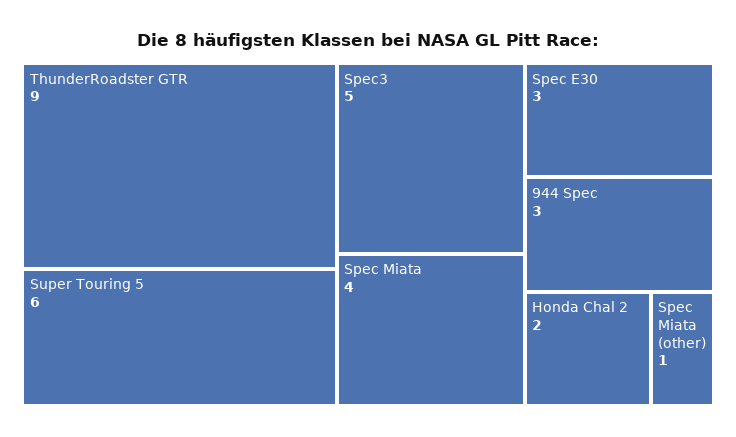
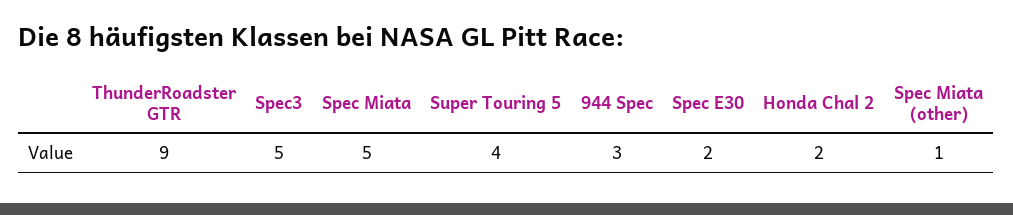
Super Touring 5: 6 -> 4
Spec Miata: 4 -> 5
Spec E30: 3 -> 2

